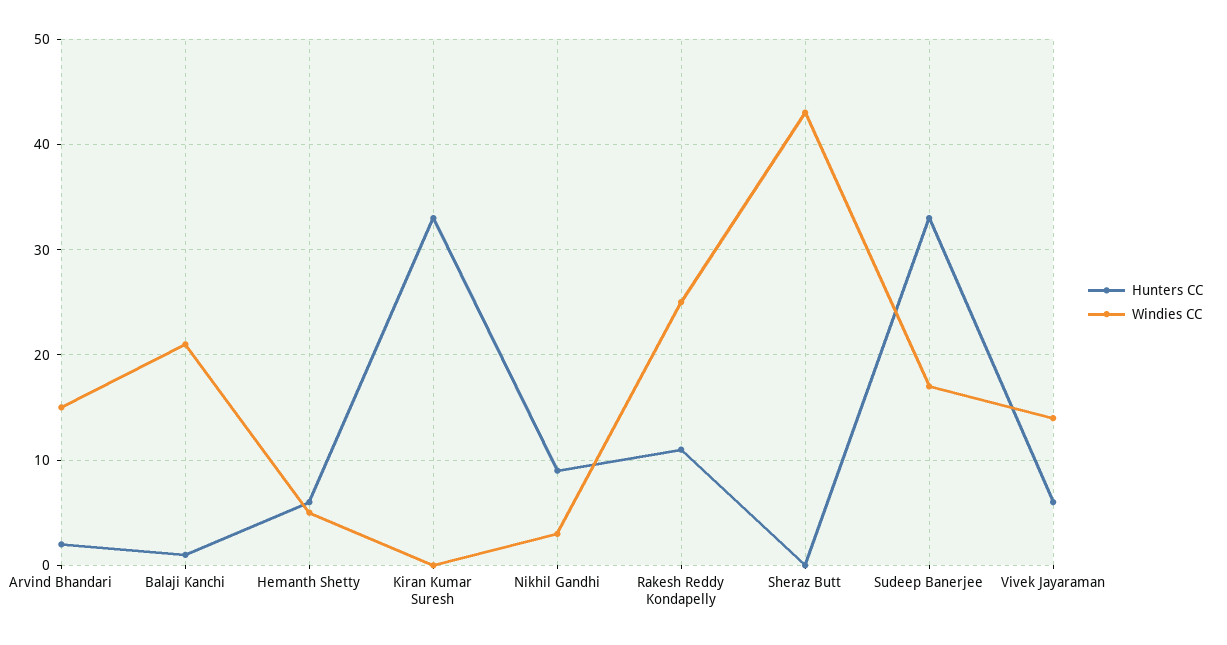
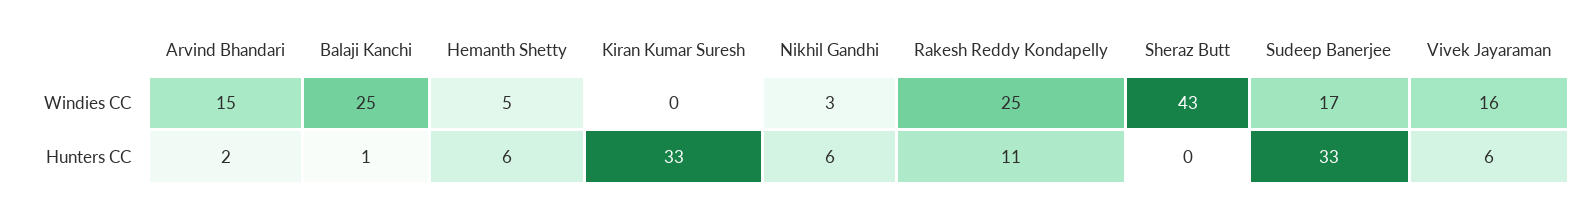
Windies CC, Balaji Kanchi: 21 -> 25
Hunters CC, Nikhil Gandhi: 9 -> 6
Windies CC, Vivek Jayaraman: 14 -> 16

